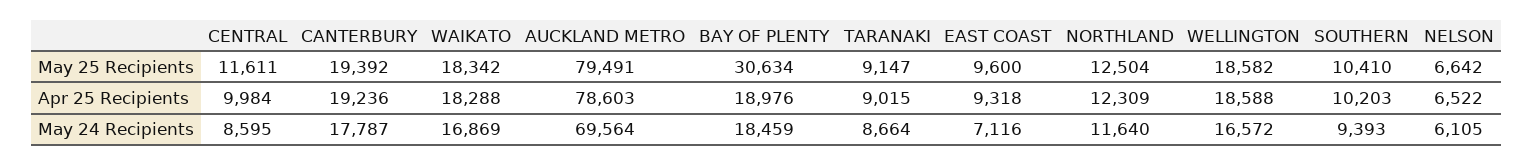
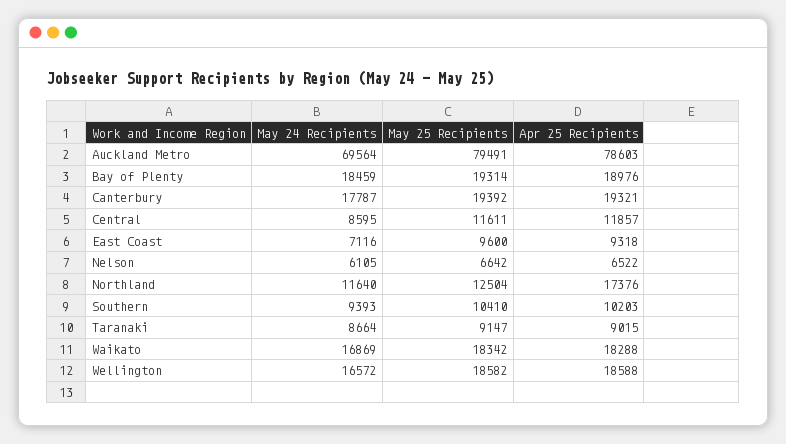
BAY OF PLENTY, May 25 Recipients: 30634 -> 19314
CENTRAL, Apr 25 Recipients: 9984 -> 11857
CANTERBURY, Apr 25 Recipients: 19236 -> 19321
NORTHLAND, Apr 25 Recipients: 12309 -> 17376

